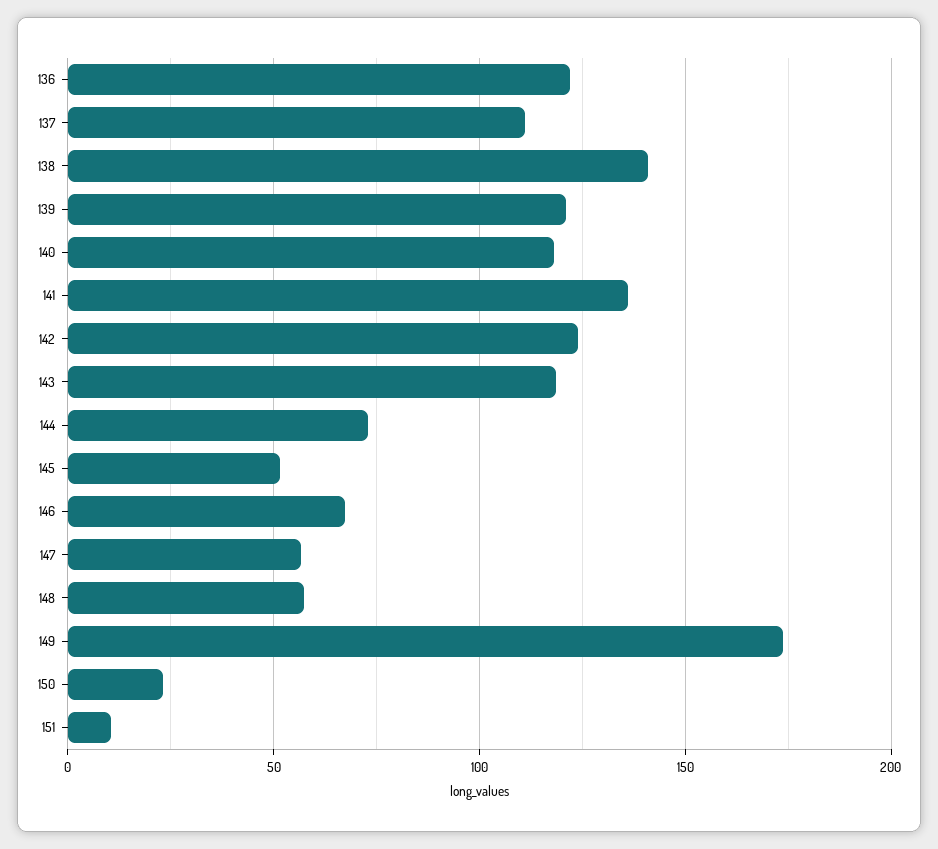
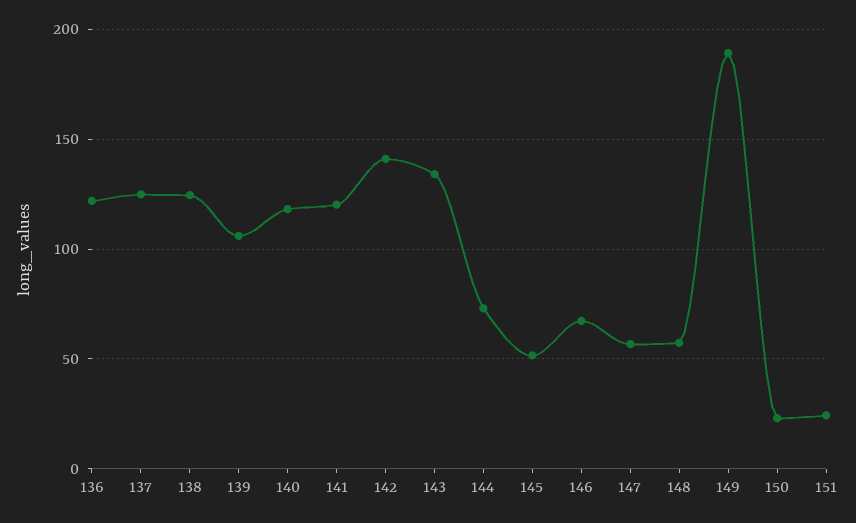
137: 110 -> 125
138: 140 -> 125
139: 120 -> 105
141: 135 -> 120
142: 125 -> 140
143: 120 -> 135
149: 175 -> 190
151: 10 -> 25

